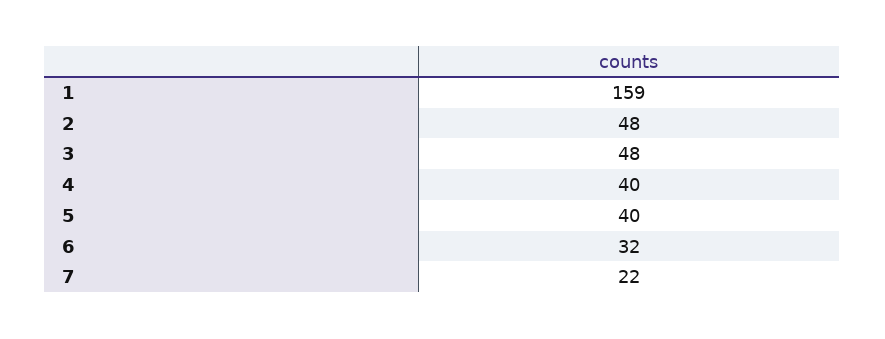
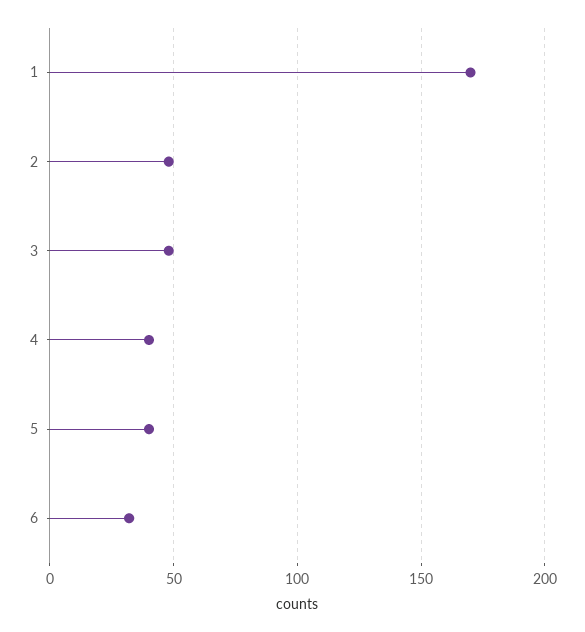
1: 159 -> 170
7: 22 -> none

